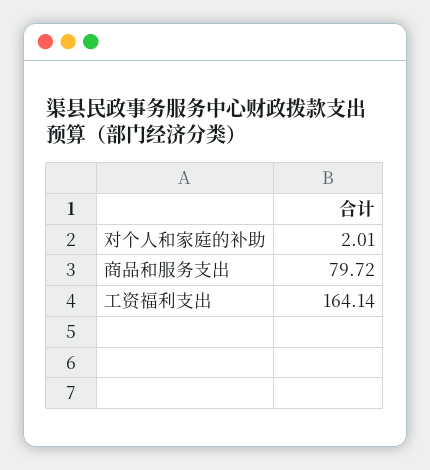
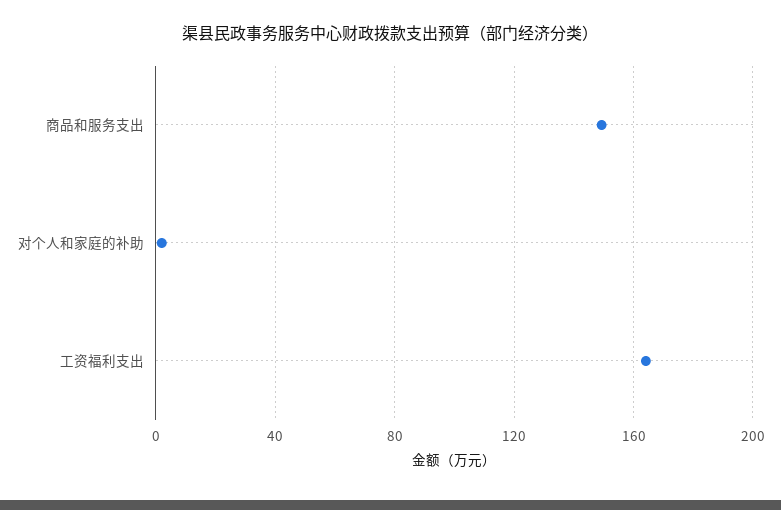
商品和服务支出: 79.72 -> 150

